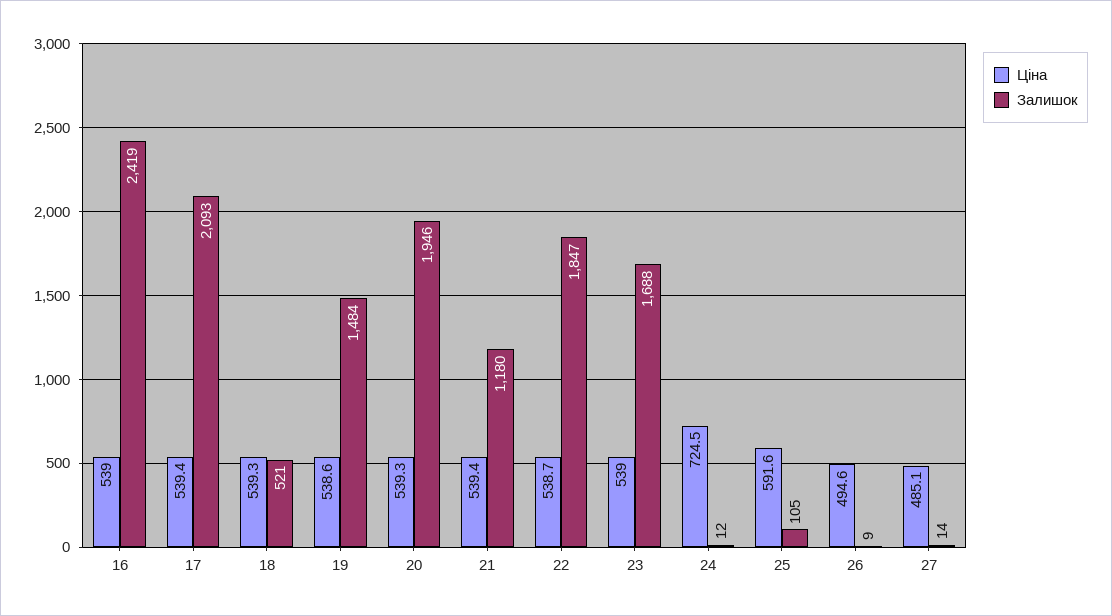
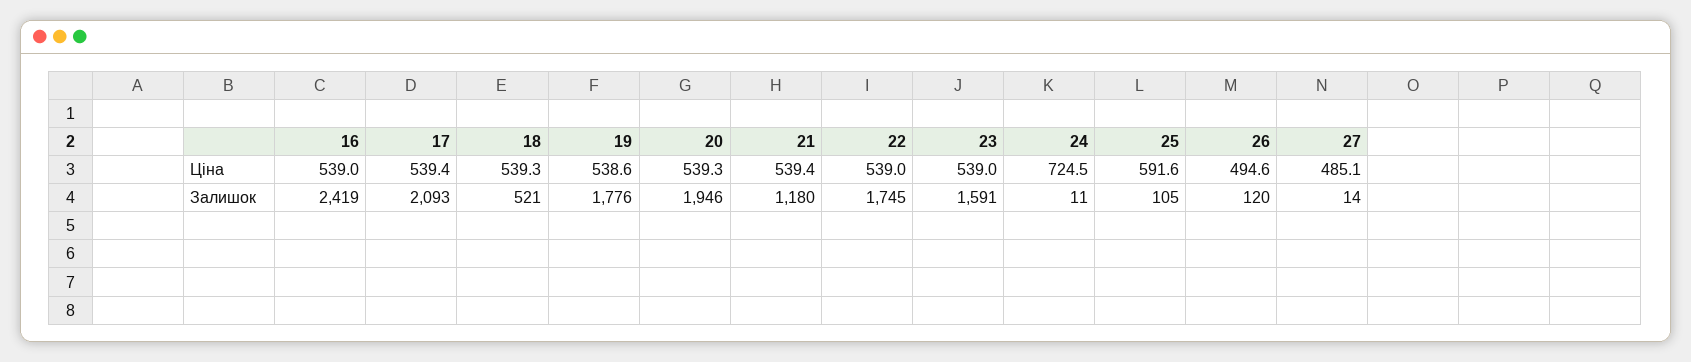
Залишок, 19: 1484 -> 1776
Ціна, 22: 538.7 -> 539
Залишок, 22: 1847 -> 1745
Залишок, 23: 1688 -> 1591
Залишок, 24: 12 -> 11
Залишок, 26: 9 -> 120

